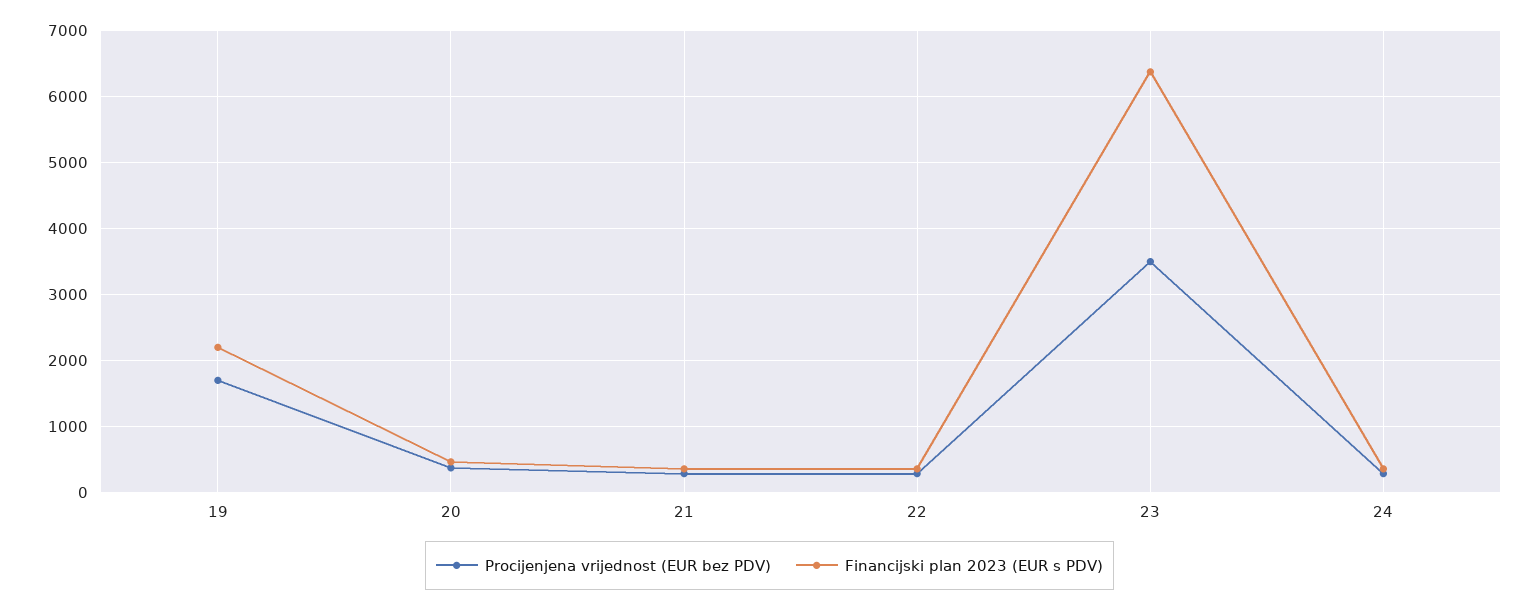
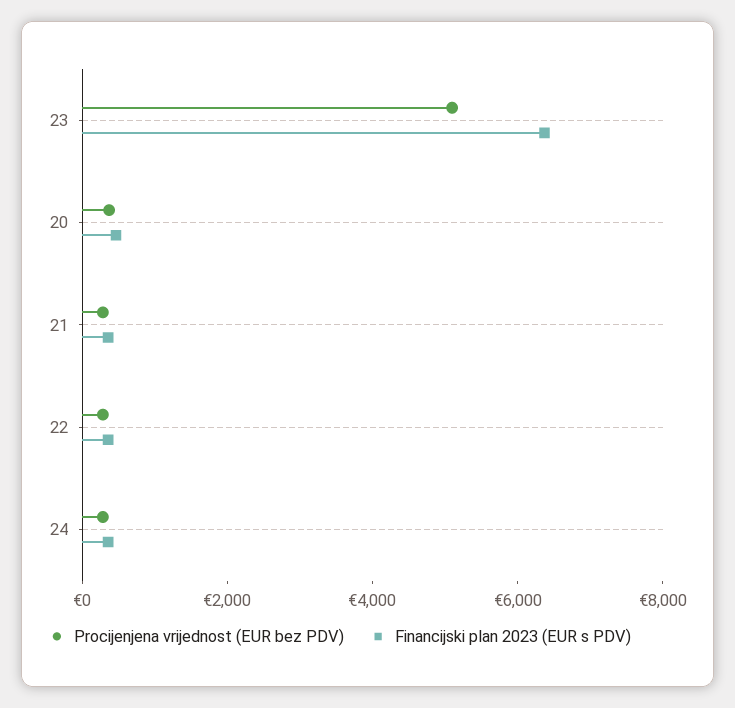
Procijenjena vrijednost (EUR bez PDV), 19: 1700 -> none
Financijski plan 2023 (EUR s PDV), 19: 2200 -> none
Procijenjena vrijednost (EUR bez PDV), 23: 3500 -> 5000

